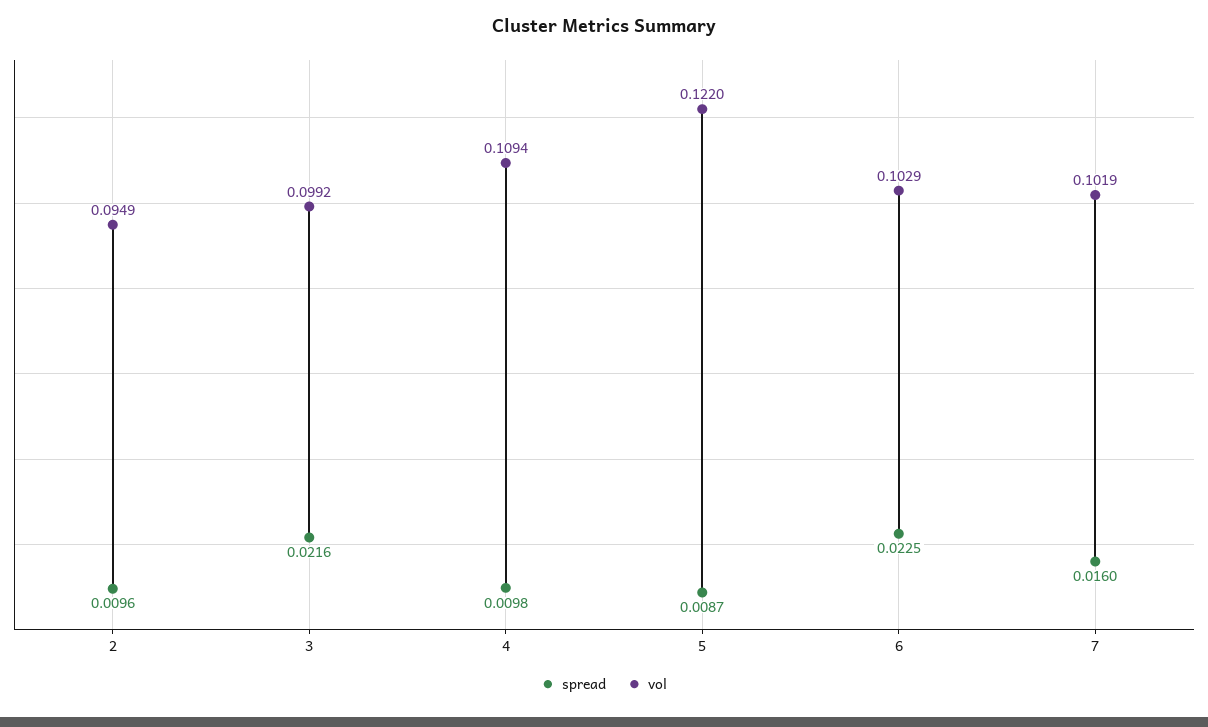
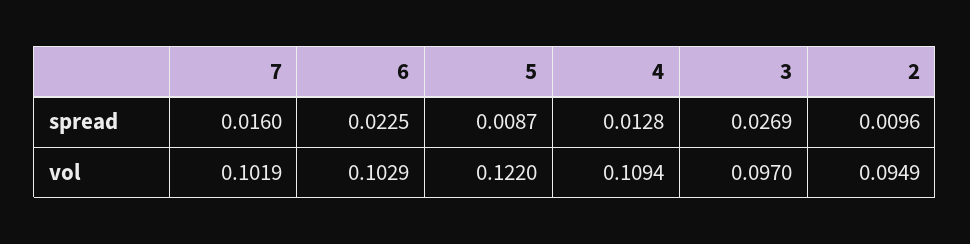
spread, 3: 0.0216 -> 0.0269
vol, 3: 0.0992 -> 0.097
spread, 4: 0.0098 -> 0.0128

